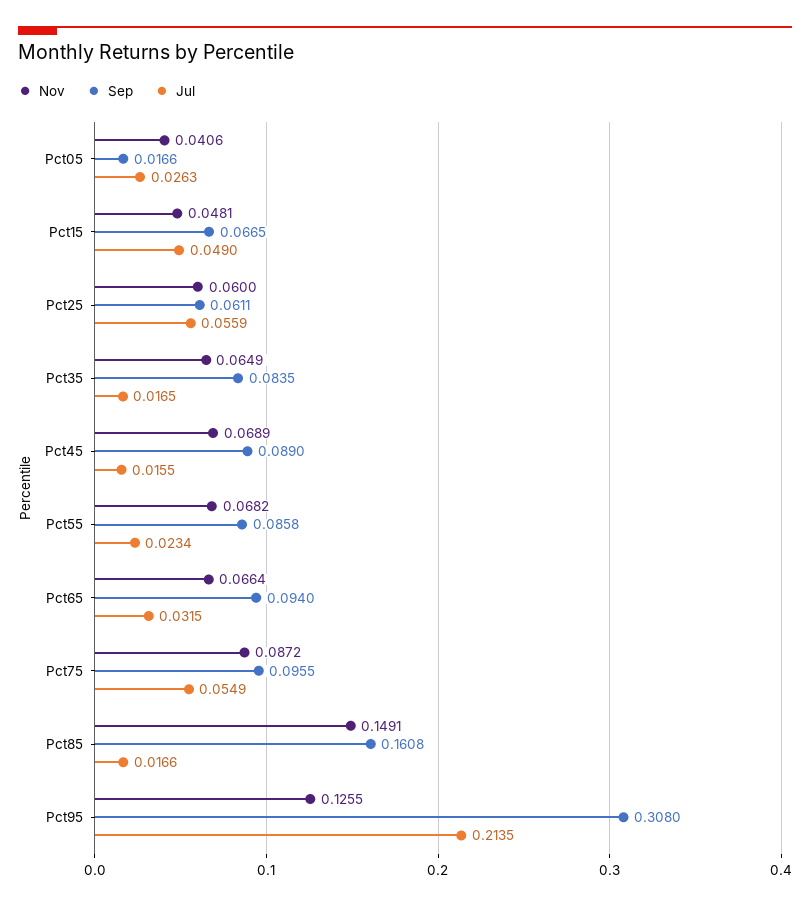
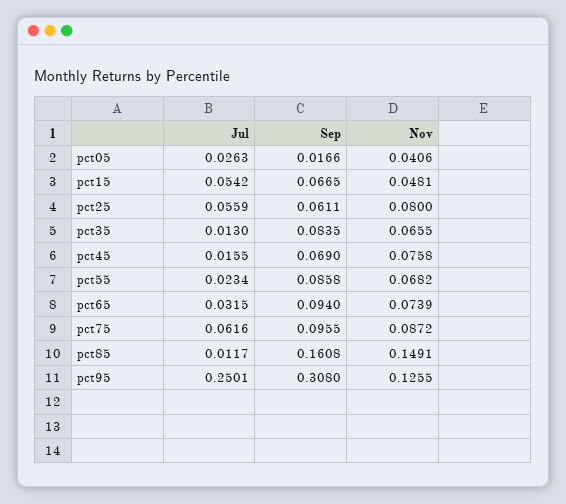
Jul, Pct15: 0.049 -> 0.0542
Nov, Pct25: 0.06 -> 0.08
Nov, Pct35: 0.0649 -> 0.0655
Jul, Pct35: 0.0165 -> 0.013
Nov, Pct45: 0.0689 -> 0.0758
Sep, Pct45: 0.089 -> 0.069
Nov, Pct65: 0.0664 -> 0.0739
Jul, Pct75: 0.0549 -> 0.0616
Jul, Pct85: 0.0166 -> 0.0117
Jul, Pct95: 0.2135 -> 0.2501

